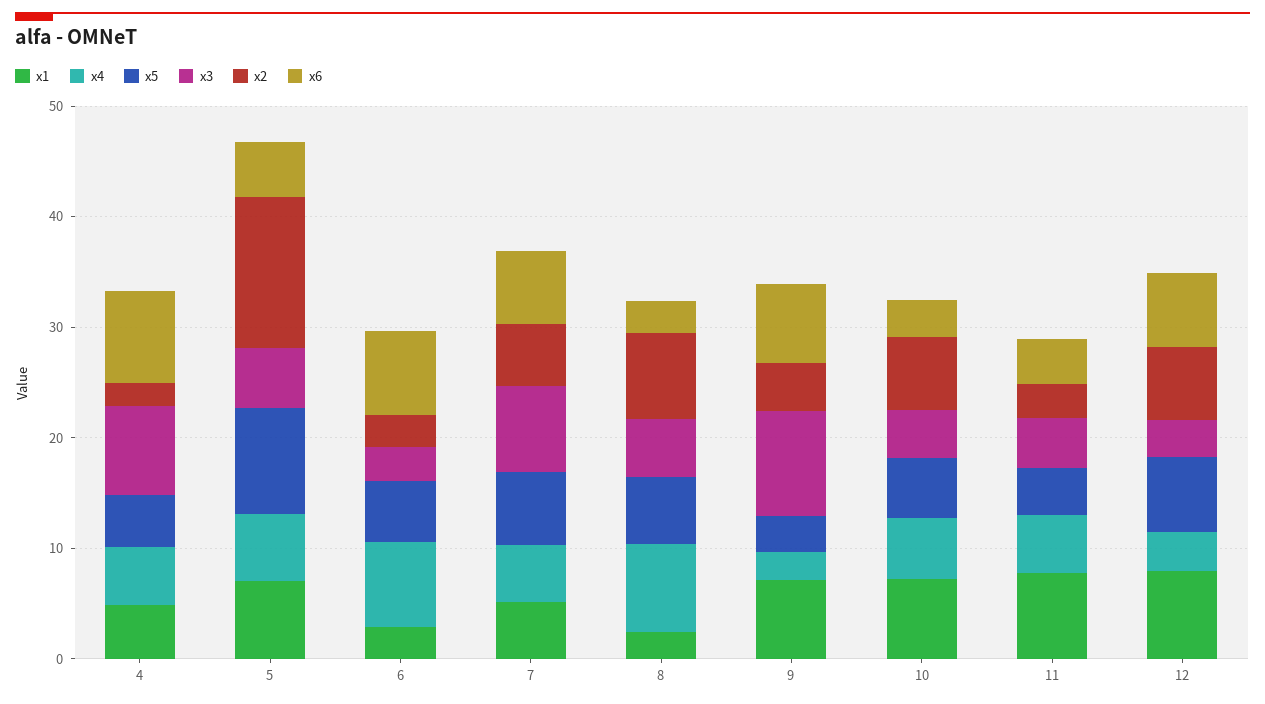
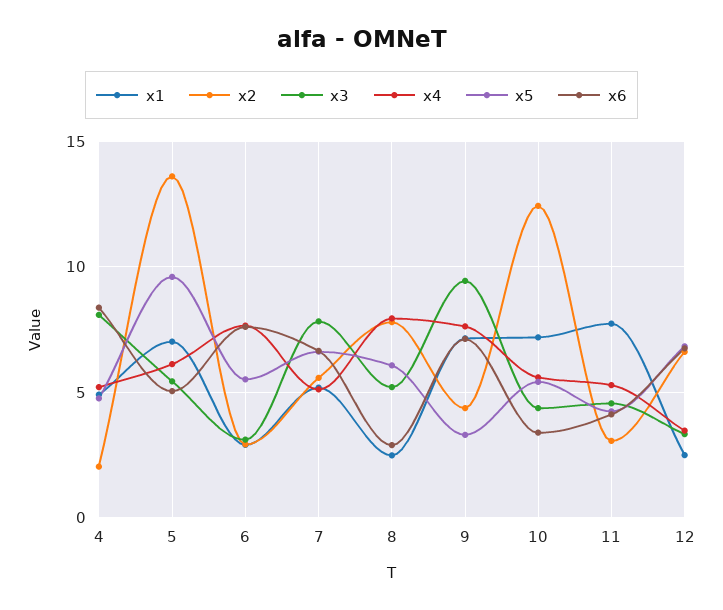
x4, 9: 2 -> 7.5
x2, 10: 6 -> 12.5
x1, 12: 8 -> 2.5

